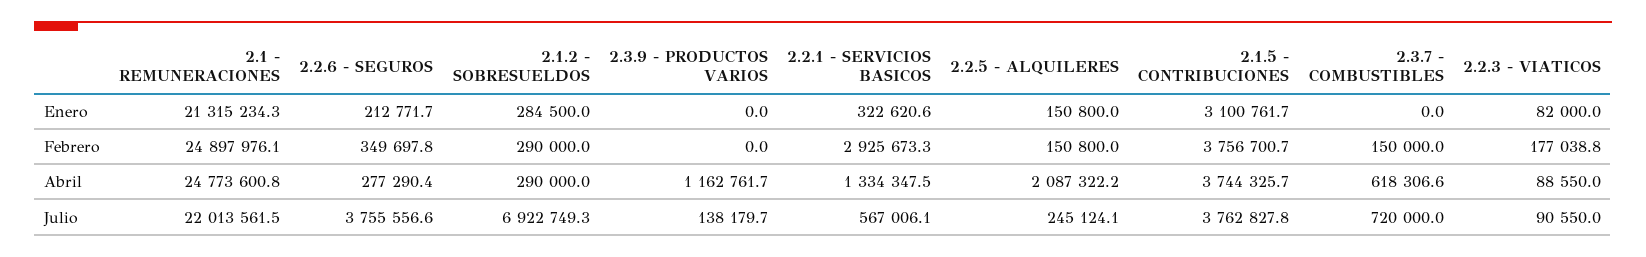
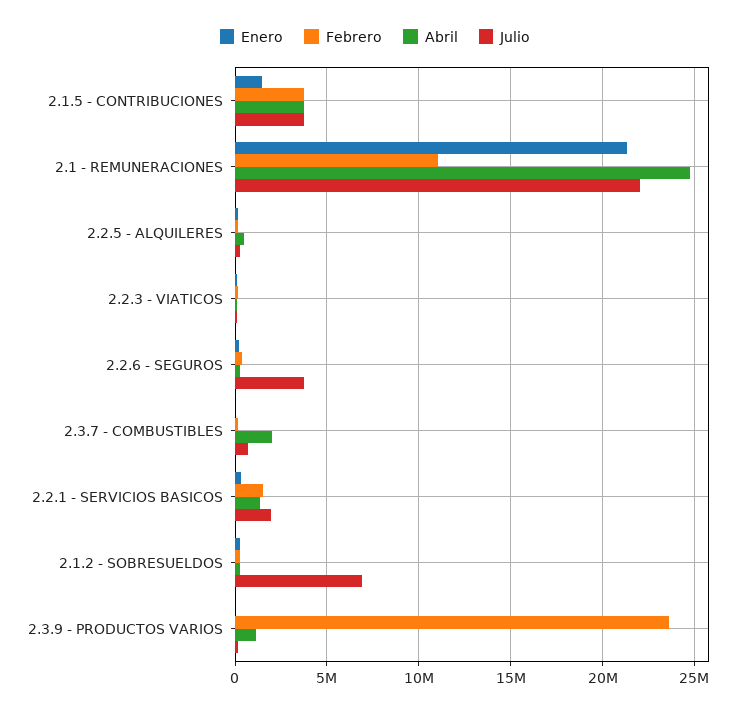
Enero, 2.1.5 - CONTRIBUCIONES: 3100761.7 -> 1500000
Febrero, 2.1 - REMUNERACIONES: 24897976.1 -> 11000000
Febrero, 2.3.9 - PRODUCTOS VARIOS: 0 -> 23500000
Febrero, 2.2.1 - SERVICIOS BASICOS: 2925673.3 -> 1500000
Abril, 2.2.5 - ALQUILERES: 2087322.2 -> 500000
Abril, 2.3.7 - COMBUSTIBLES: 618306.6 -> 2000000
Julio, 2.2.1 - SERVICIOS BASICOS: 567006.1 -> 2000000

